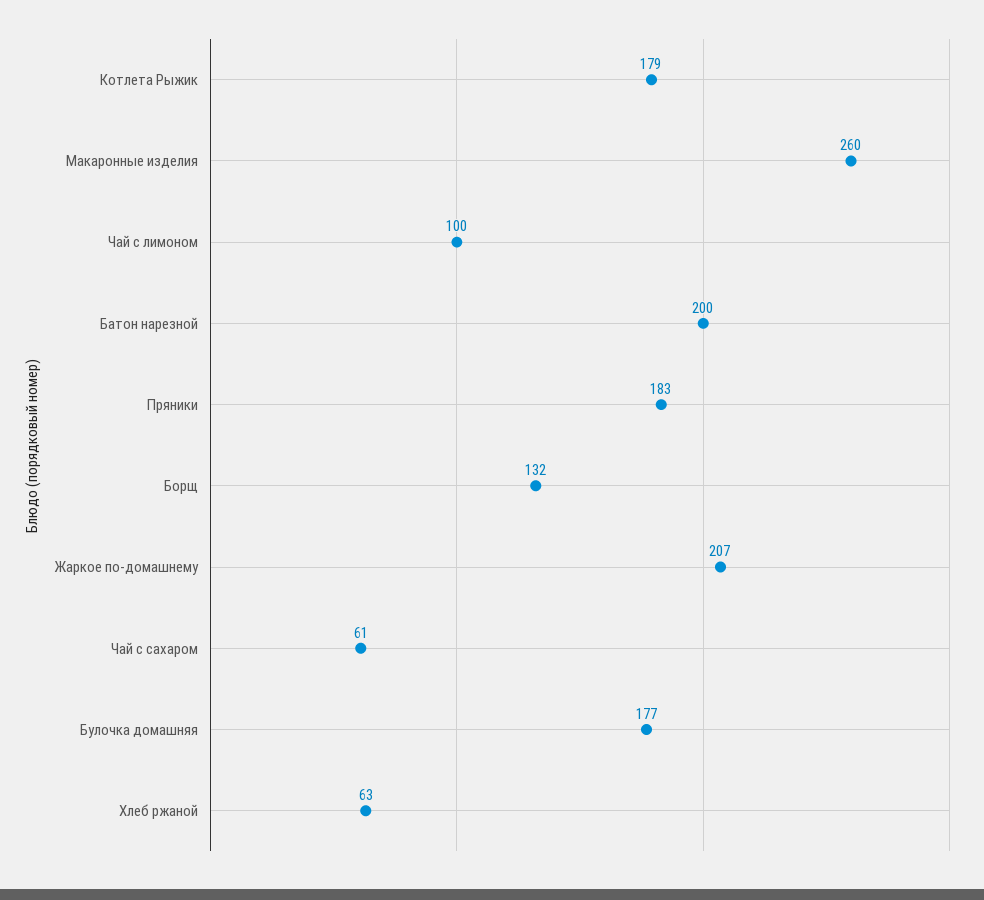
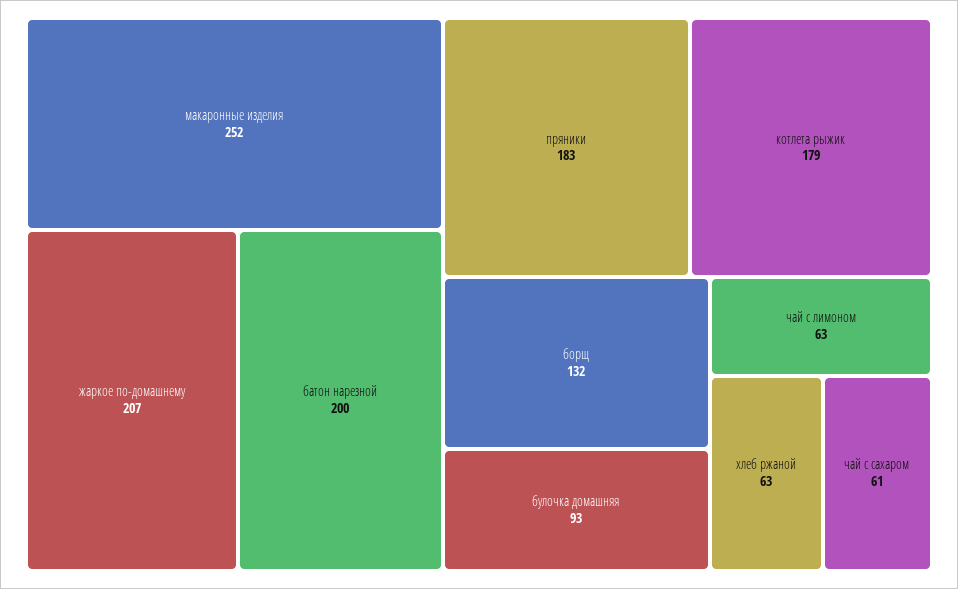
Макаронные изделия: 260 -> 252
Чай с лимоном: 100 -> 63
Булочка домашняя: 177 -> 93

